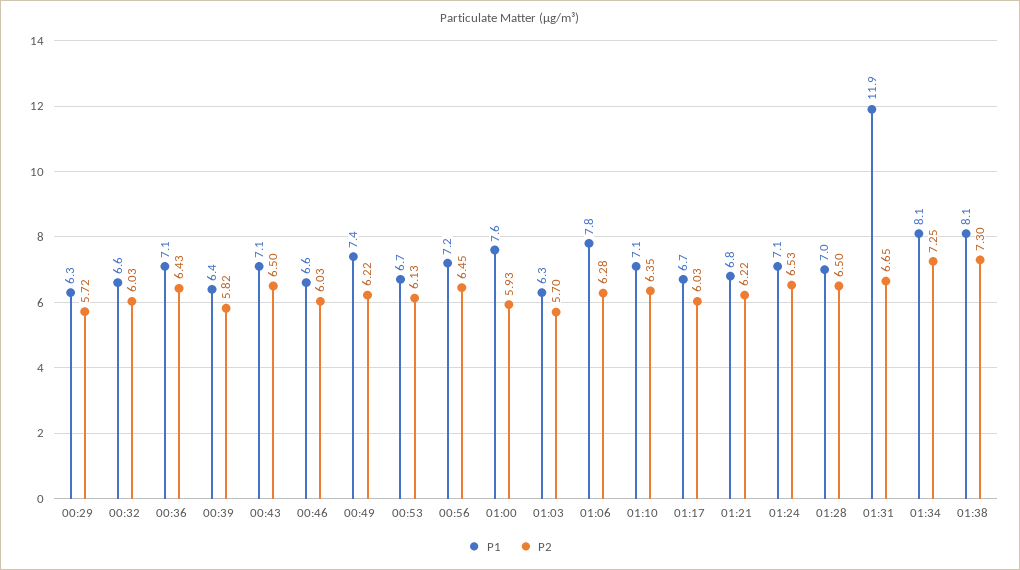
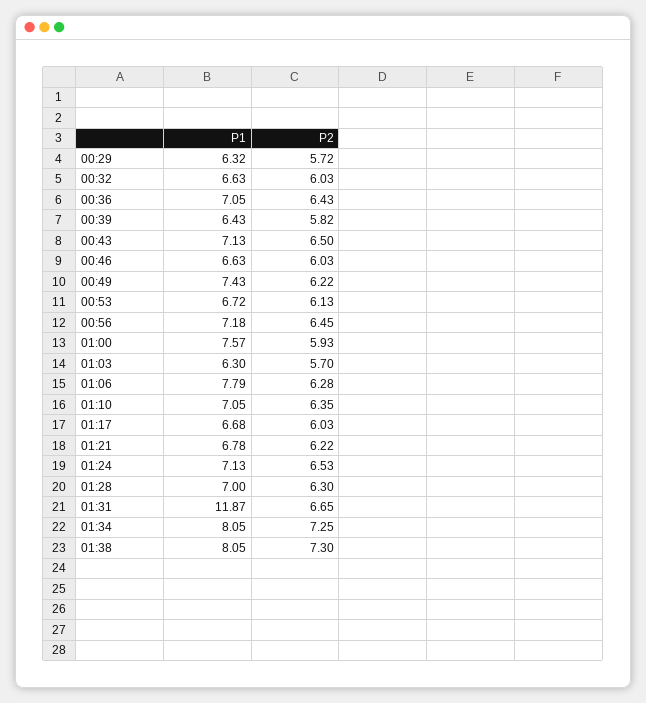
P2, 01:28: 6.5 -> 6.3

